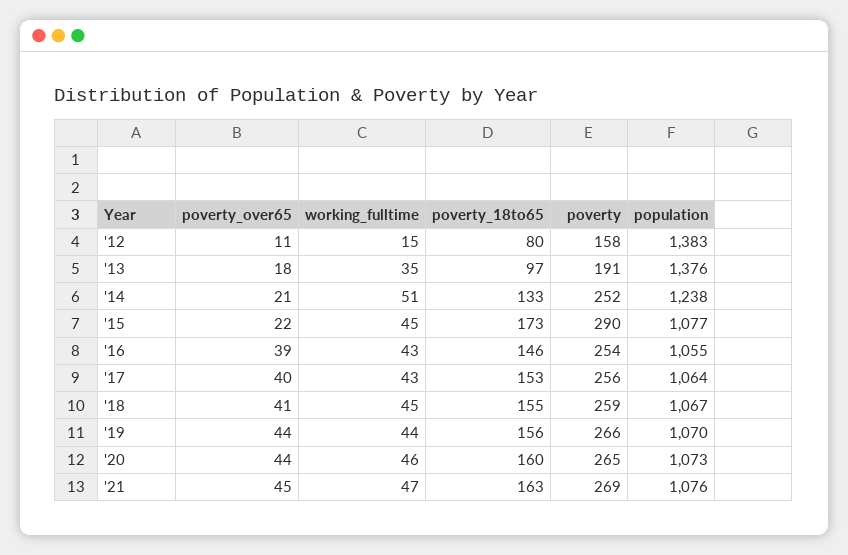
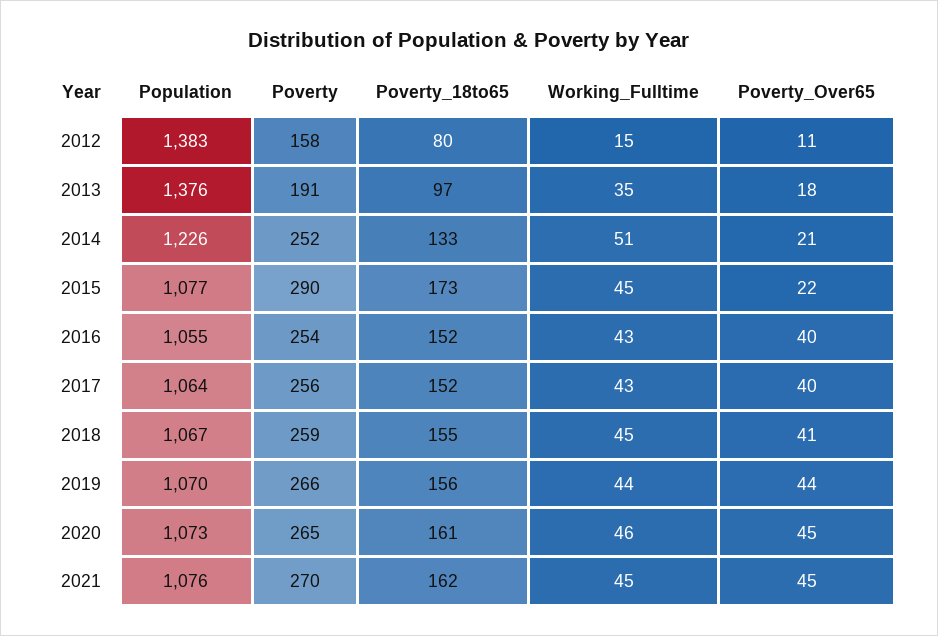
population, '14: 1238 -> 1226
poverty_over65, '16: 39 -> 40
poverty_18to65, '16: 146 -> 152
poverty_18to65, '17: 153 -> 152
poverty_over65, '20: 44 -> 45
poverty_18to65, '20: 160 -> 161
working_fulltime, '21: 47 -> 45
poverty_18to65, '21: 163 -> 162
poverty, '21: 269 -> 270

